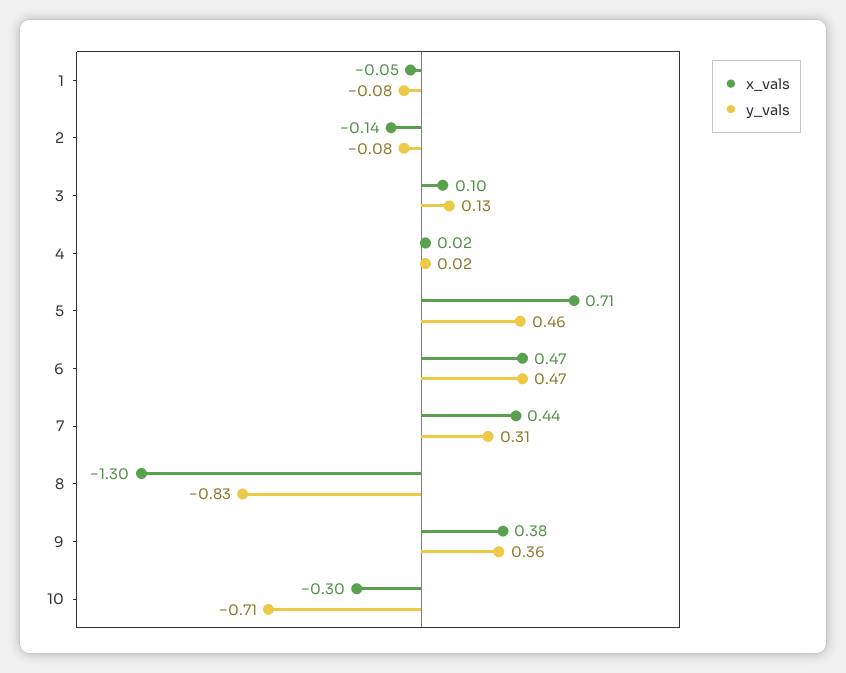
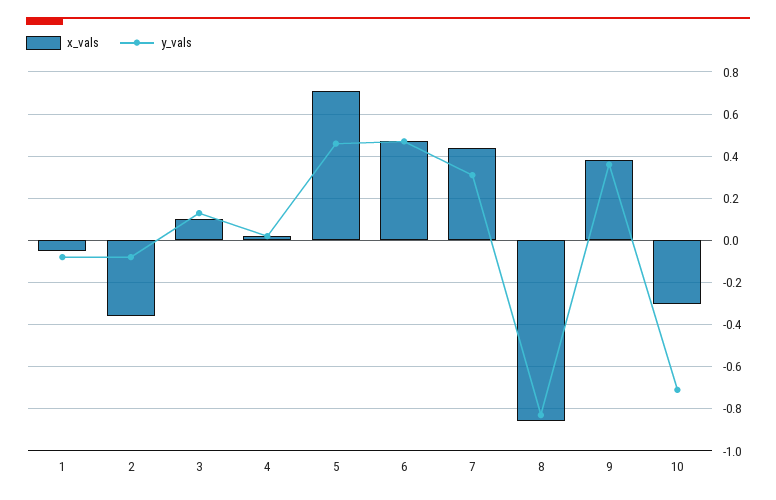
x_vals, 2: -0.14 -> -0.35
x_vals, 8: -1.3 -> -0.85

